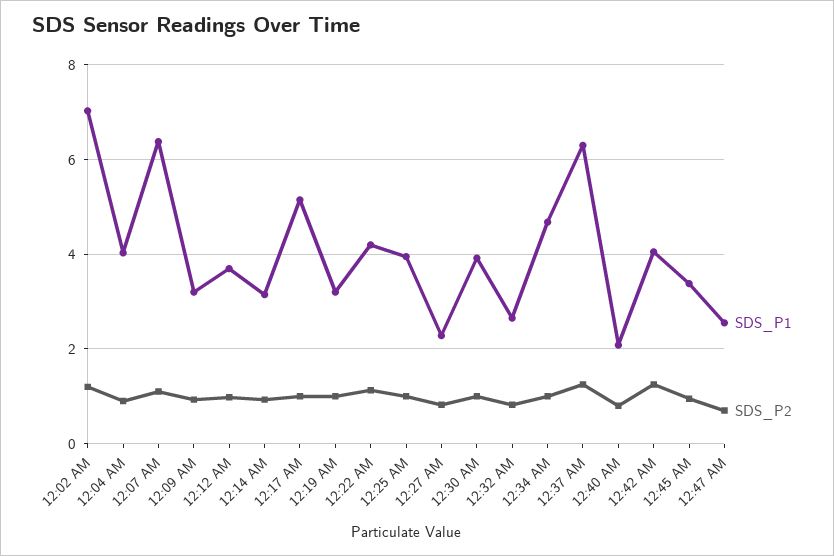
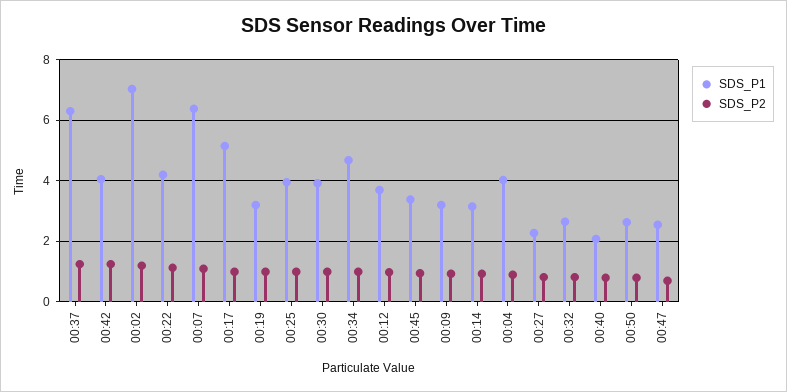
SDS_P1, 00:50: none -> 2.6
SDS_P2, 00:50: none -> 0.8

